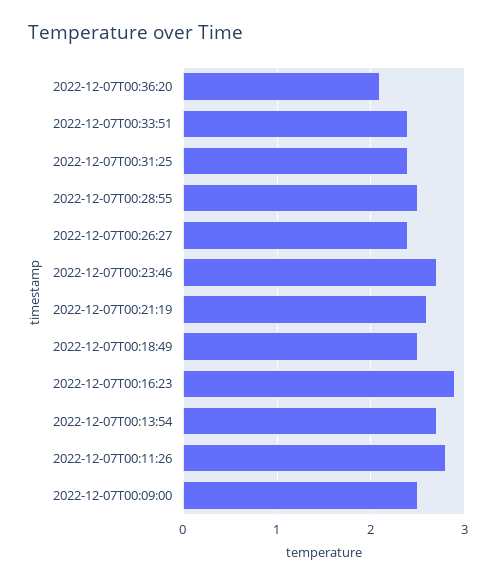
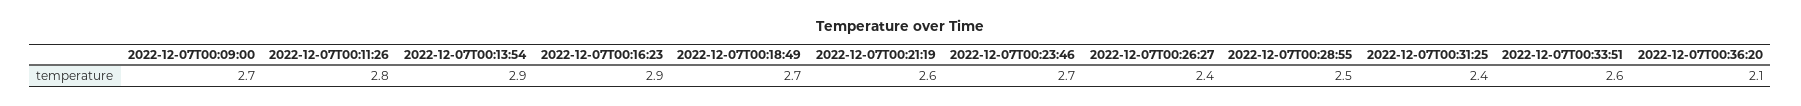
2022-12-07T00:33:51: 2.4 -> 2.6
2022-12-07T00:18:49: 2.5 -> 2.7
2022-12-07T00:13:54: 2.7 -> 2.9
2022-12-07T00:09:00: 2.5 -> 2.7

